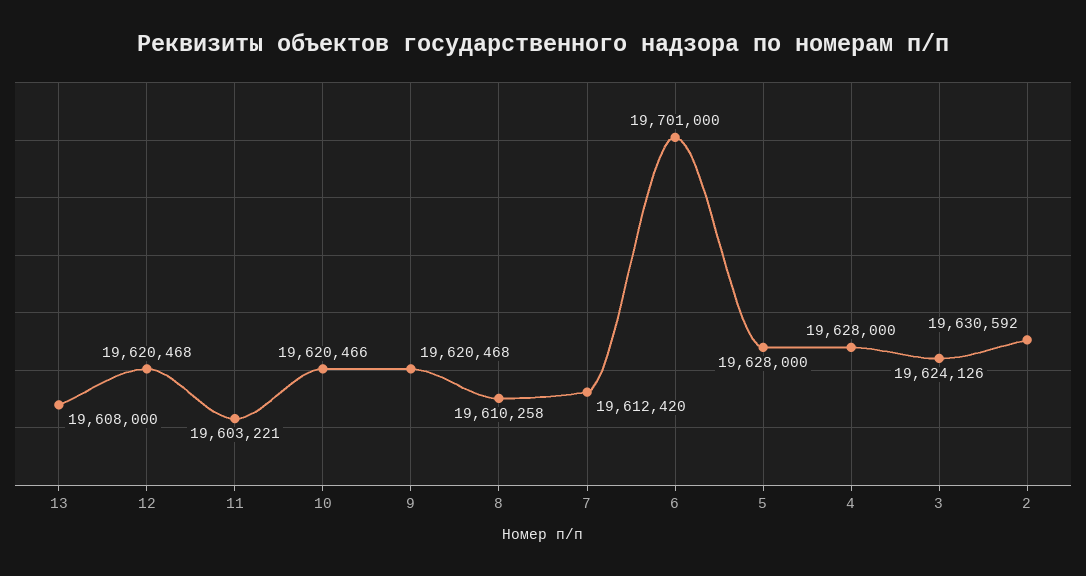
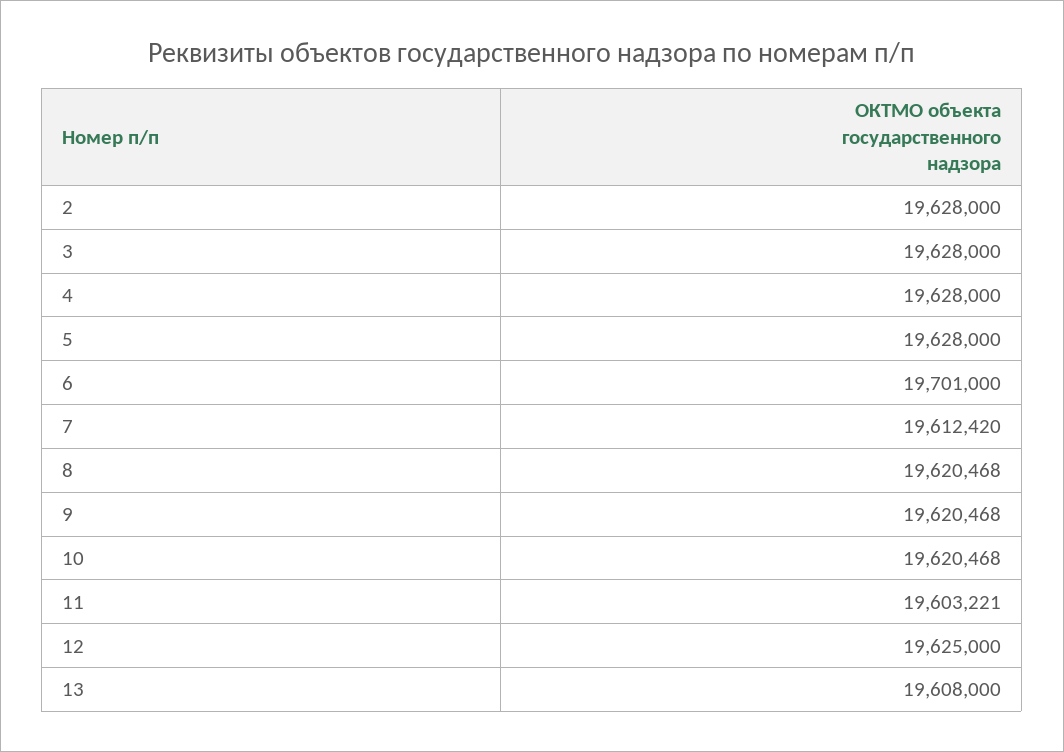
12: 19620468 -> 19625000
10: 19620466 -> 19620468
8: 19610258 -> 19620468
3: 19624126 -> 19628000
2: 19630592 -> 19628000

